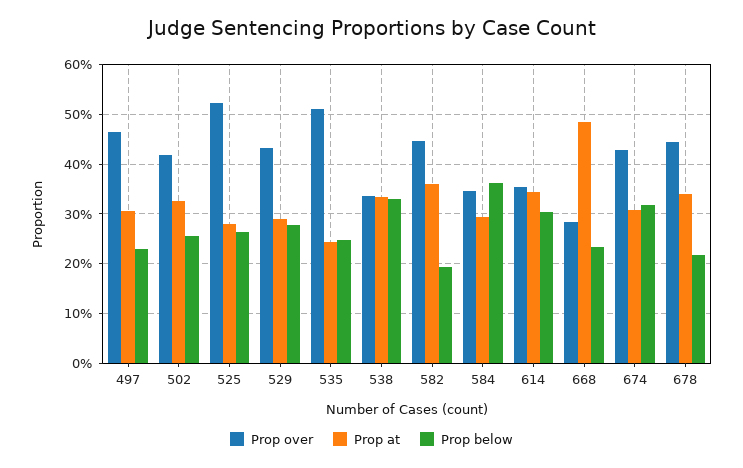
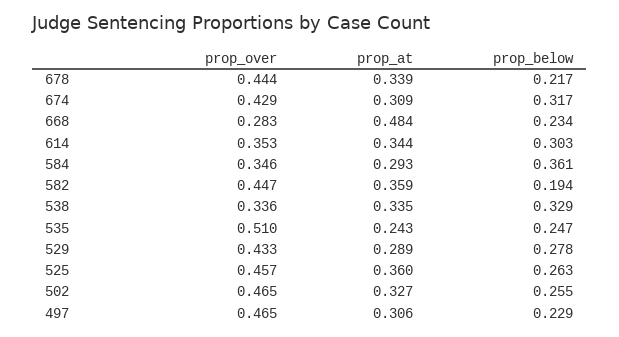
Prop over, 502: 0.42 -> 0.465
Prop over, 525: 0.52 -> 0.457
Prop at, 525: 0.28 -> 0.36

